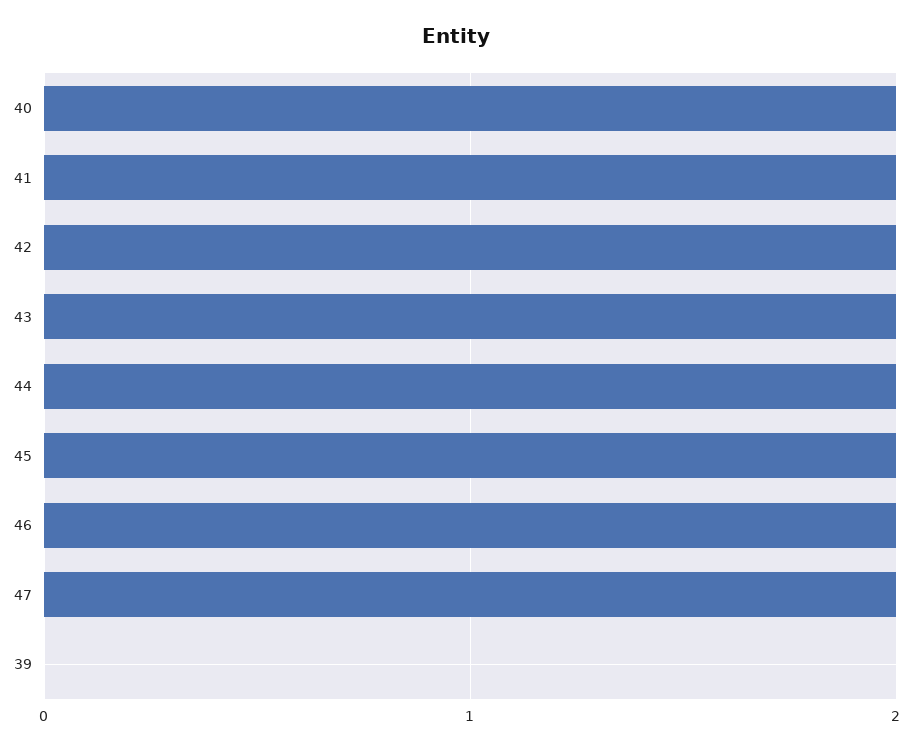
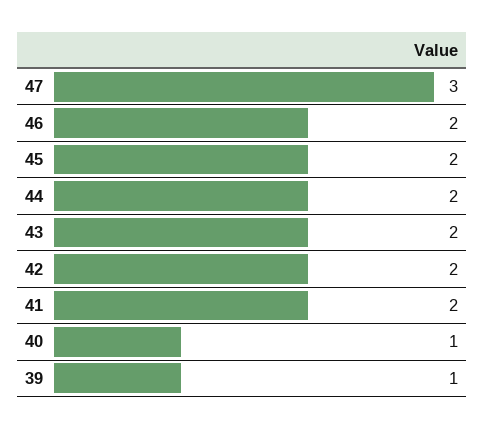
40: 2 -> 1
47: 2 -> 3
39: 0 -> 1

